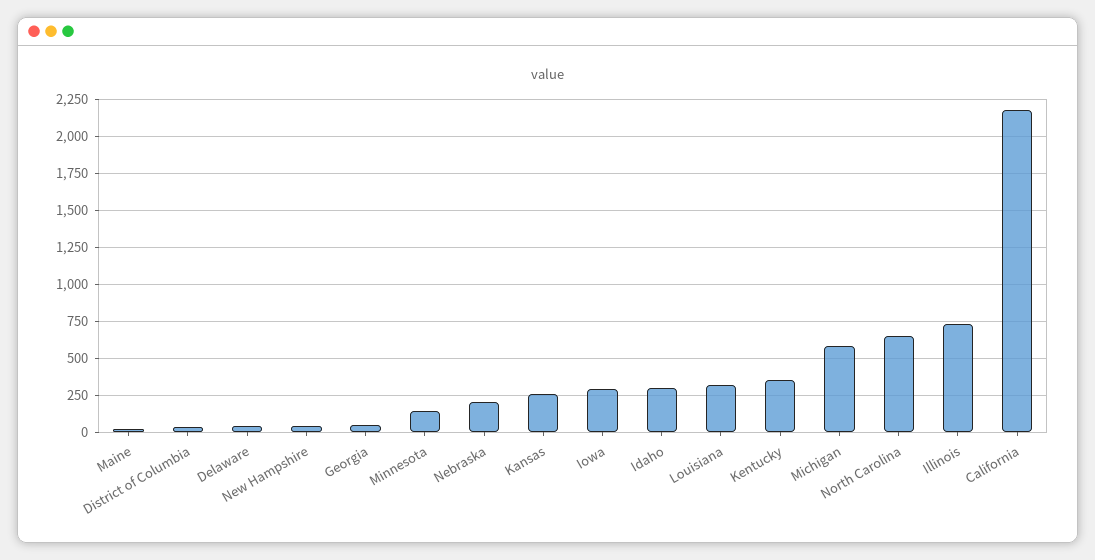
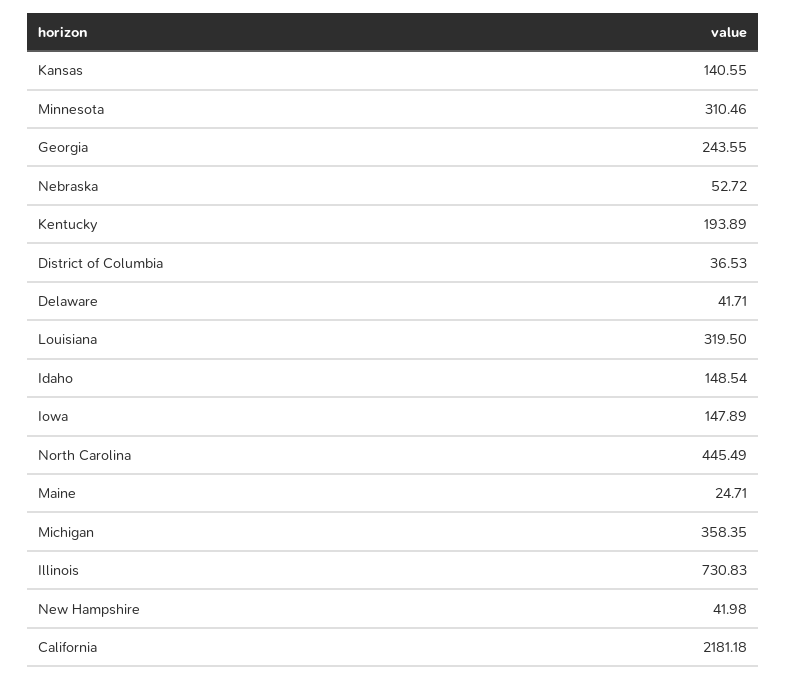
Georgia: 50 -> 243.55
Minnesota: 150 -> 310.46
Nebraska: 200 -> 52.72
Kansas: 250 -> 140.55
Iowa: 300 -> 147.89
Idaho: 300 -> 148.54
Kentucky: 350 -> 193.89
Michigan: 600 -> 358.35
North Carolina: 650 -> 445.49

